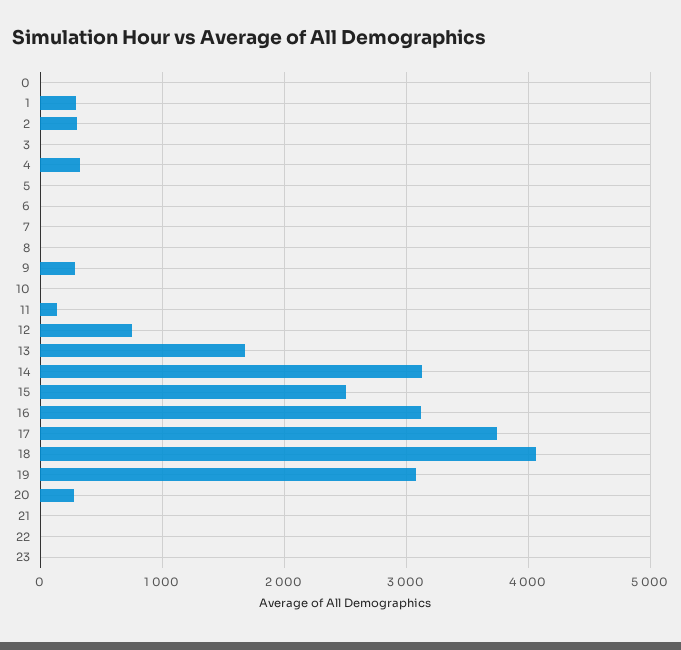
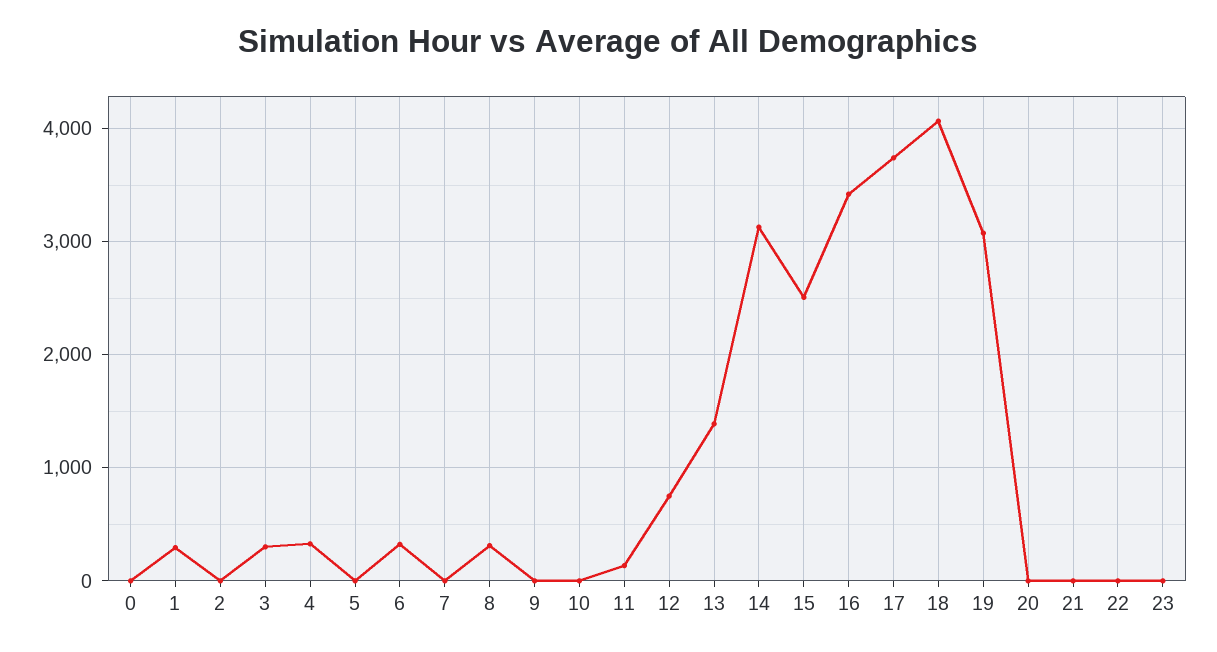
2: 300 -> 0
3: 0 -> 300
6: 0 -> 300
8: 0 -> 300
9: 300 -> 0
13: 1700 -> 1400
16: 3100 -> 3400
20: 300 -> 0

